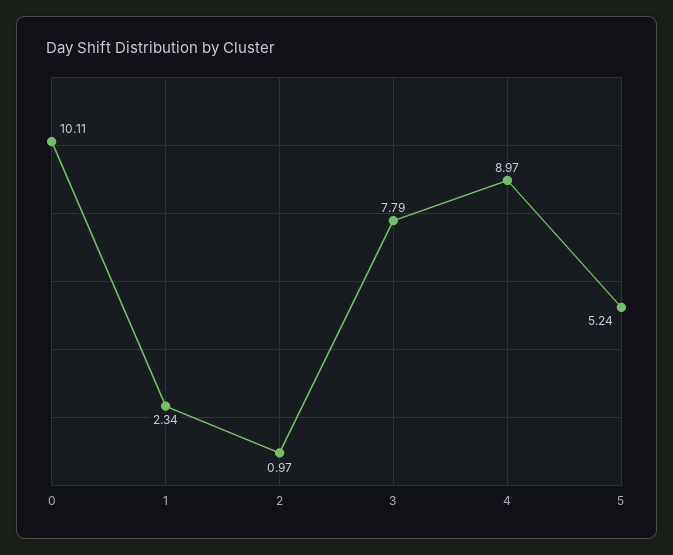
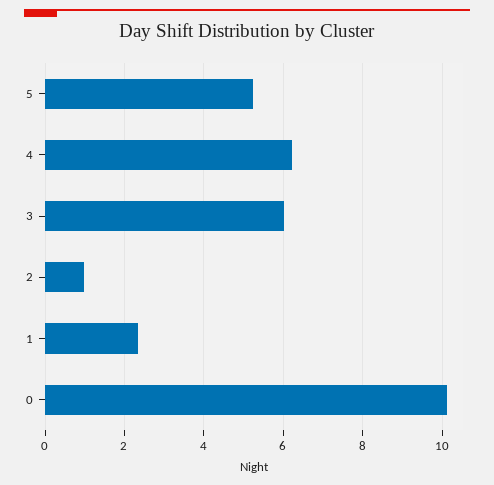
3: 7.79 -> 6
4: 8.97 -> 6.2

